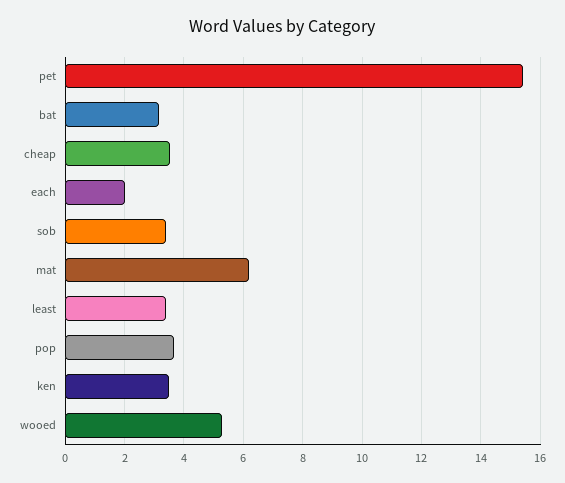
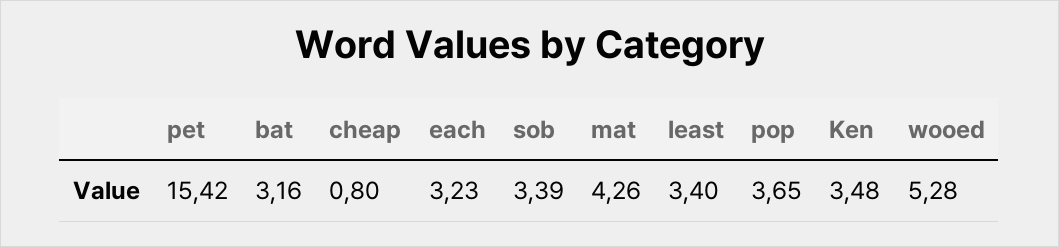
cheap: 3.5 -> 0.8
each: 2 -> 3.23
mat: 6.25 -> 4.26

